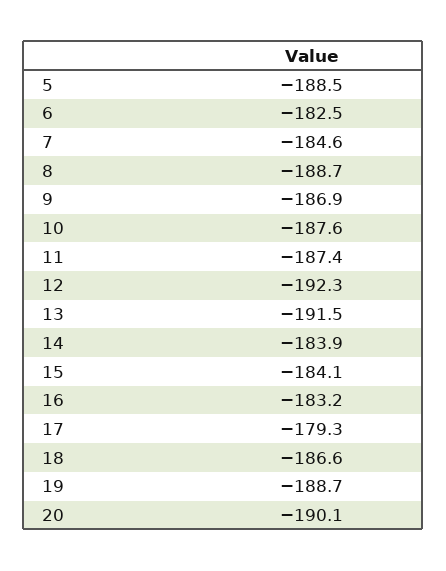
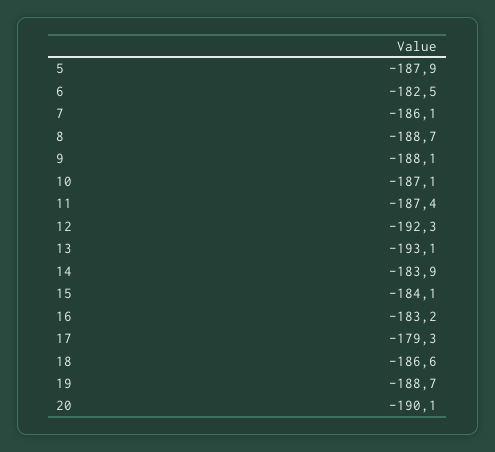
5: -188.5 -> -187.9
7: -184.6 -> -186.1
9: -186.9 -> -188.1
10: -187.6 -> -187.1
13: -191.5 -> -193.1

